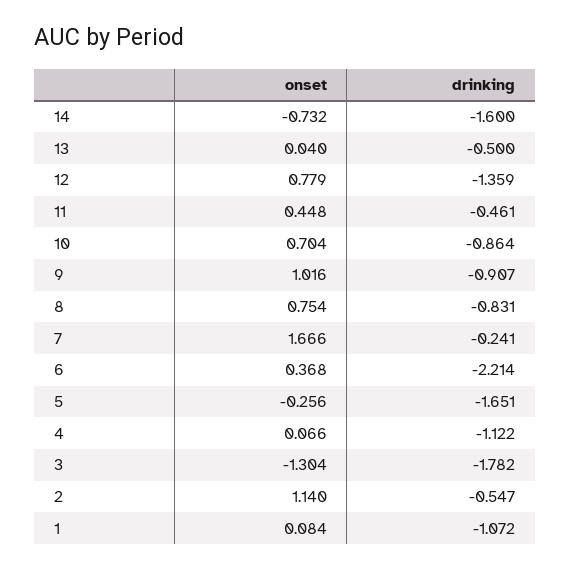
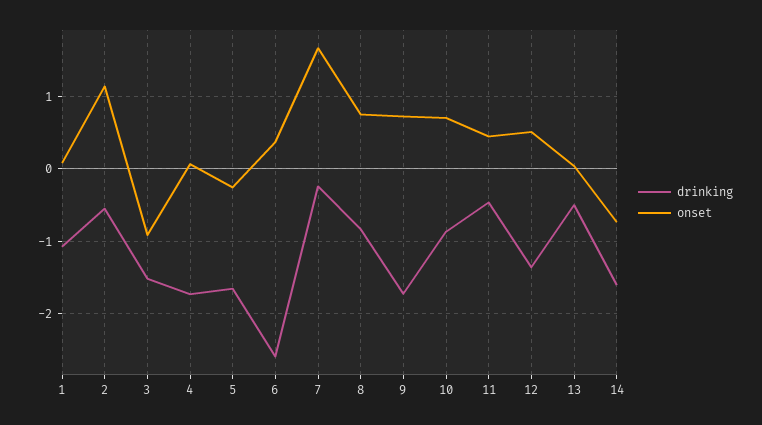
onset, 12: 0.779 -> 0.5
onset, 9: 1.016 -> 0.7
drinking, 9: -0.907 -> -1.7
drinking, 6: -2.214 -> -2.6
drinking, 4: -1.122 -> -1.7
onset, 3: -1.304 -> -0.9
drinking, 3: -1.782 -> -1.5

